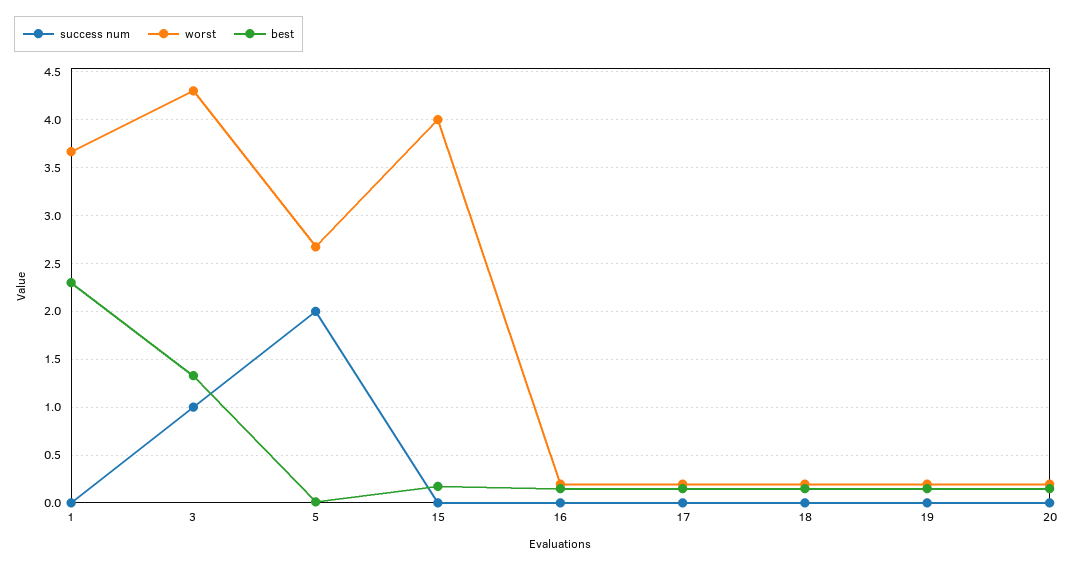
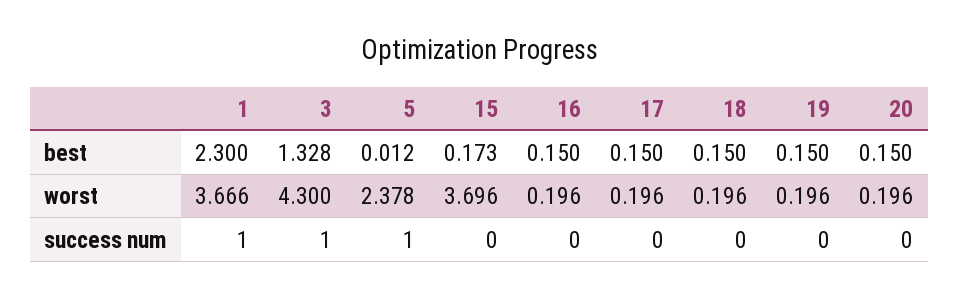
success num, 1: 0 -> 1
success num, 5: 2 -> 1
worst, 5: 2.7 -> 2.378
worst, 15: 4 -> 3.696

